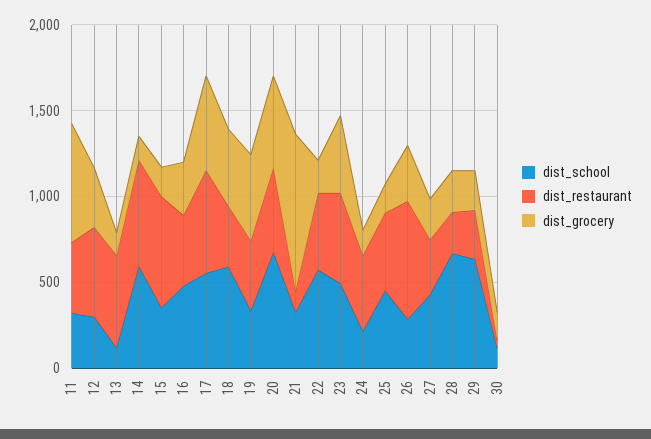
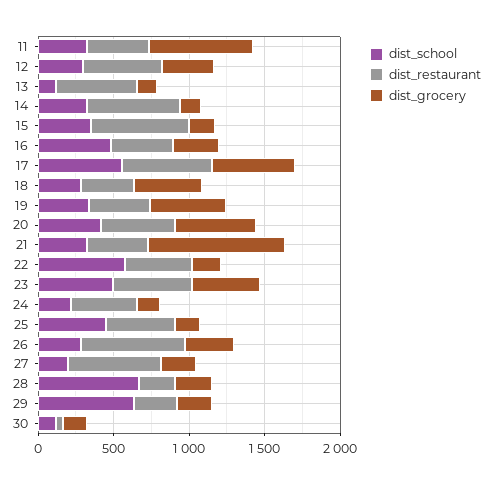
dist_school, 14: 600 -> 300
dist_school, 18: 600 -> 300
dist_school, 20: 700 -> 400
dist_restaurant, 21: 100 -> 400
dist_school, 27: 400 -> 200
dist_restaurant, 27: 300 -> 600

